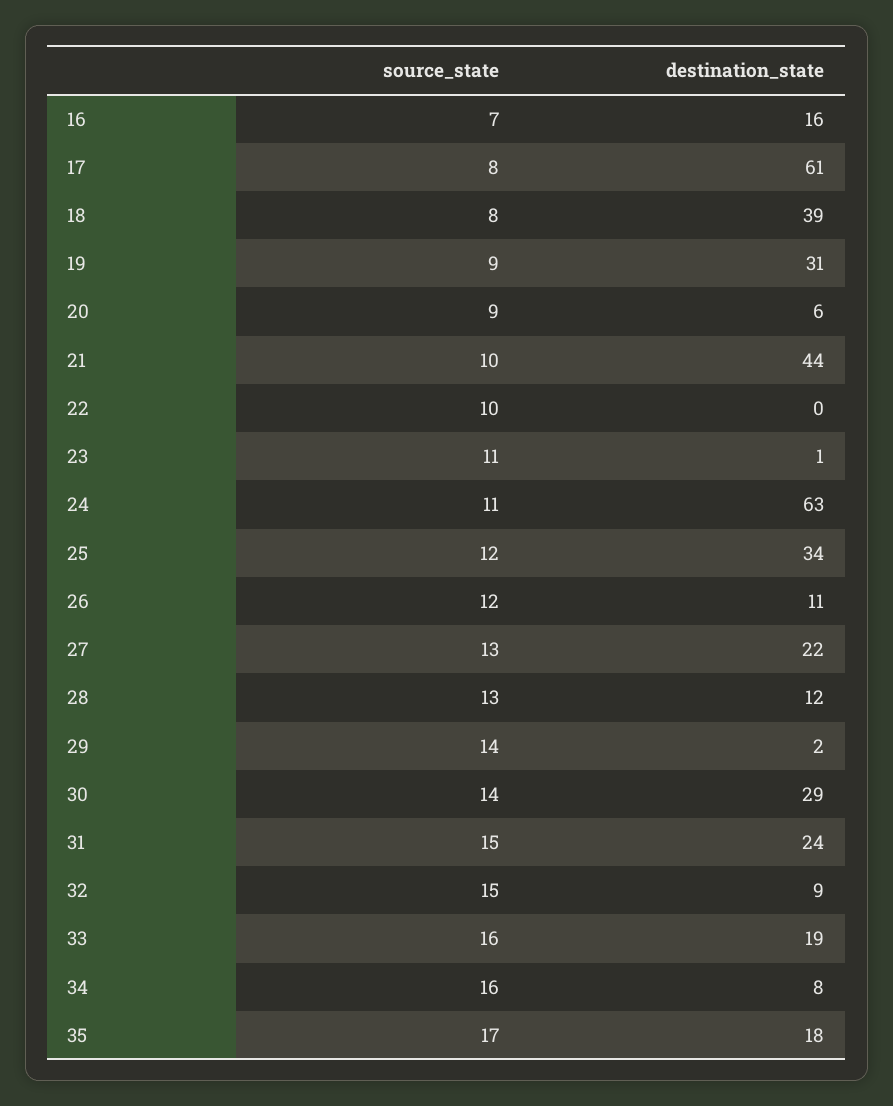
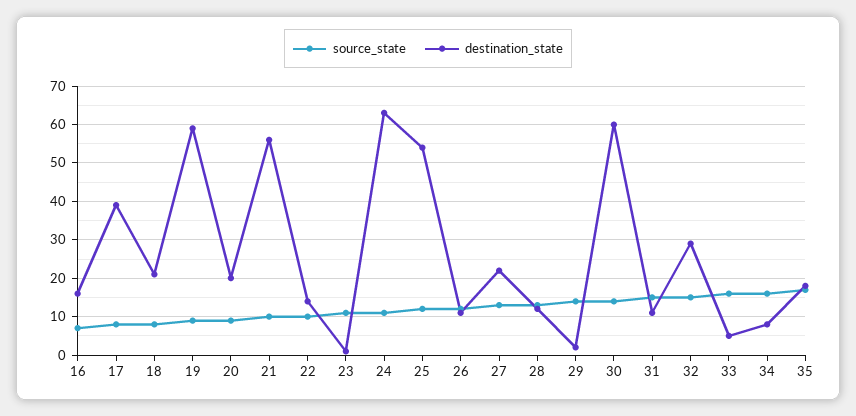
destination_state, 17: 61 -> 40
destination_state, 18: 39 -> 20
destination_state, 19: 31 -> 60
destination_state, 20: 6 -> 20
destination_state, 21: 44 -> 55
destination_state, 22: 0 -> 15
destination_state, 25: 34 -> 55
destination_state, 30: 29 -> 60
destination_state, 31: 24 -> 10
destination_state, 32: 9 -> 30
destination_state, 33: 19 -> 5

